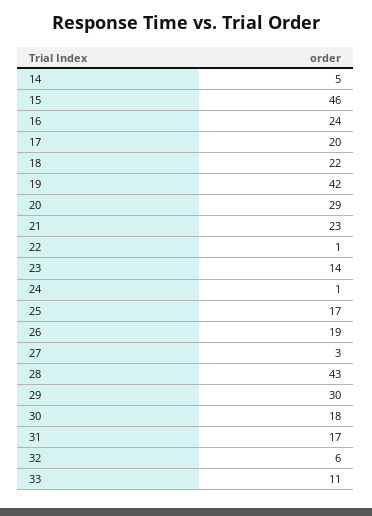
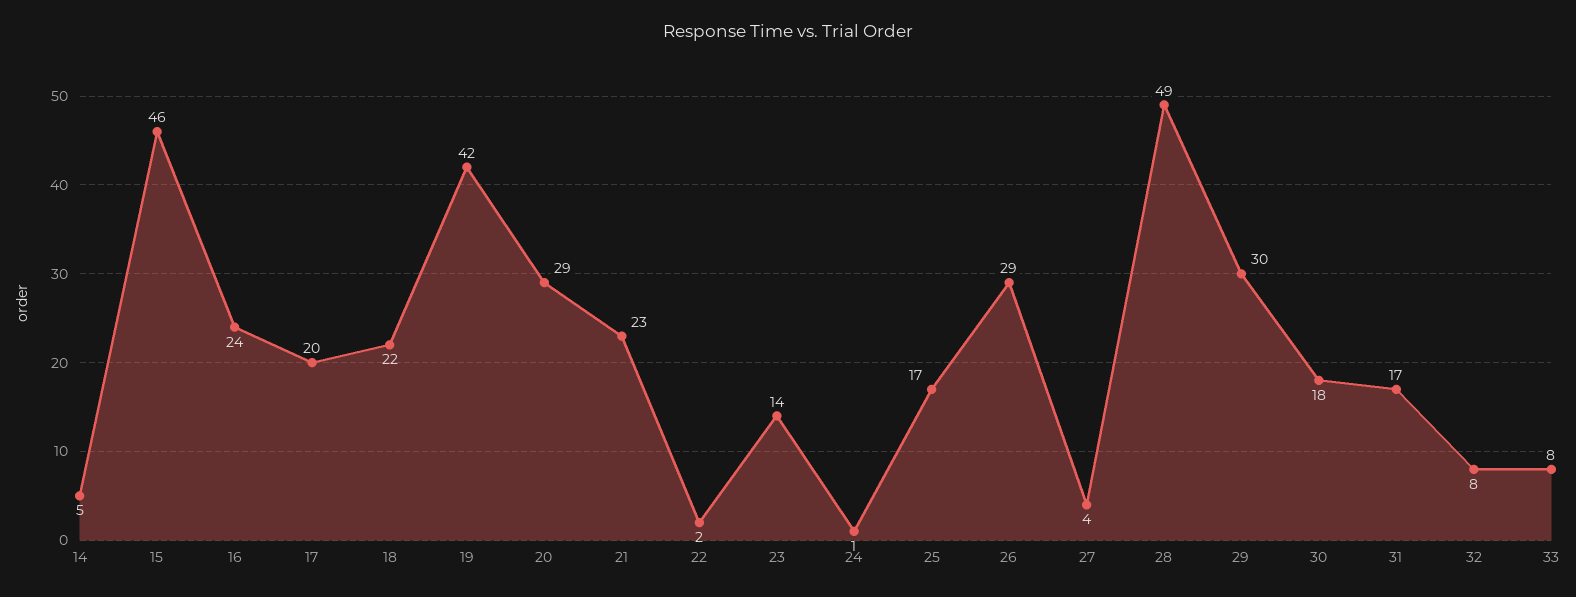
22: 1 -> 2
26: 19 -> 29
27: 3 -> 4
28: 43 -> 49
32: 6 -> 8
33: 11 -> 8

